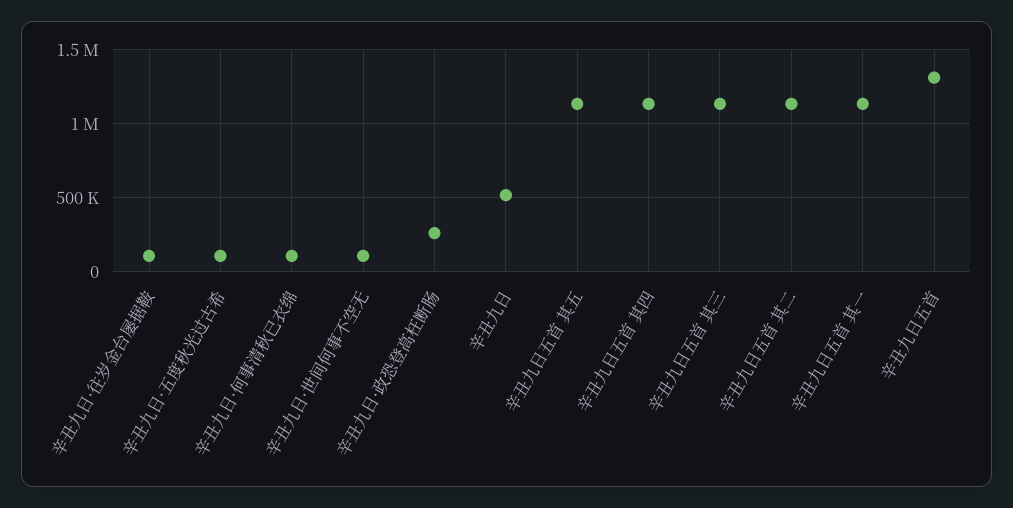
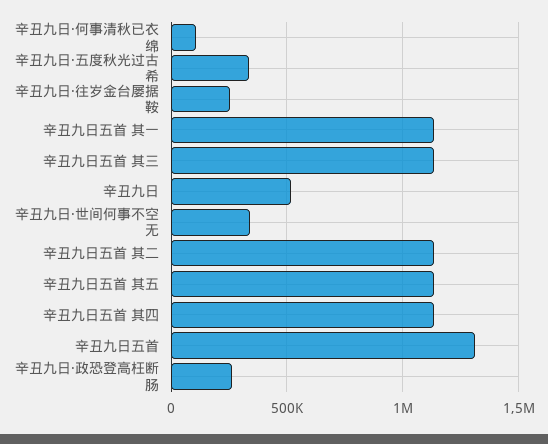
辛丑九日·往岁金台屡据鞍: 100000 -> 250000
辛丑九日·五度秋光过古希: 100000 -> 350000
辛丑九日·世间何事不空无: 100000 -> 350000

